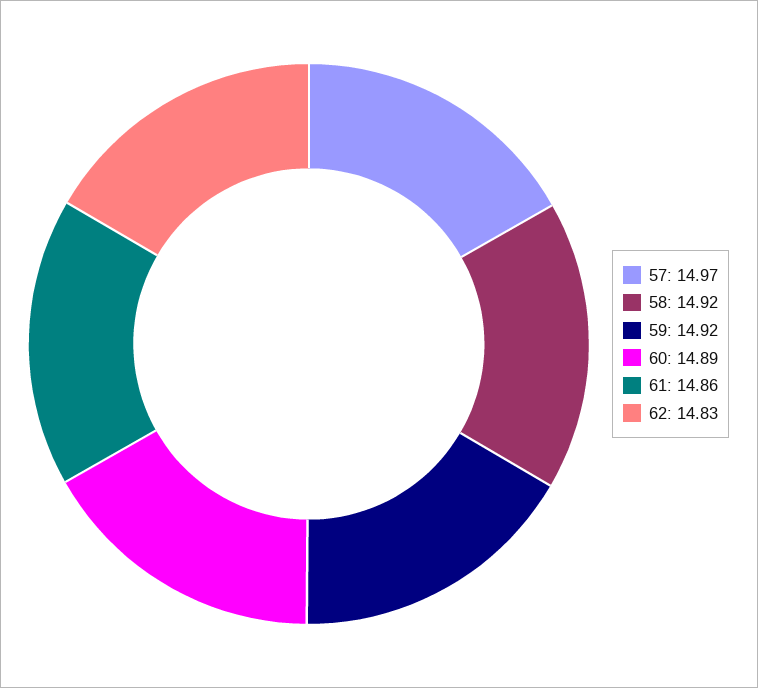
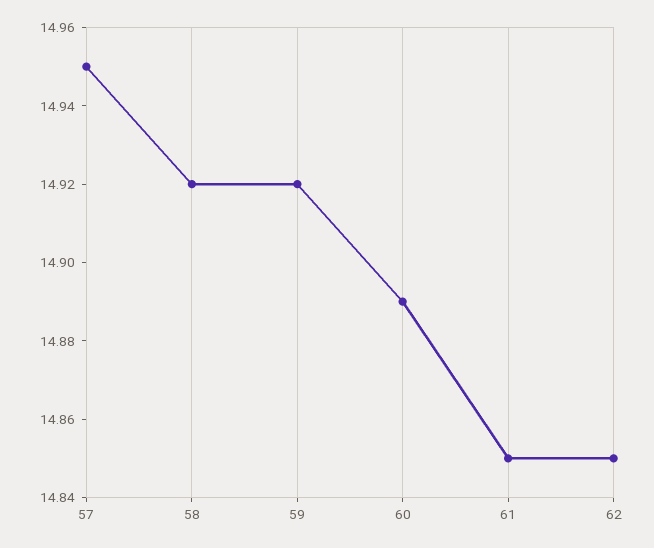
57: 14.97 -> 14.95
61: 14.86 -> 14.85
62: 14.83 -> 14.85

